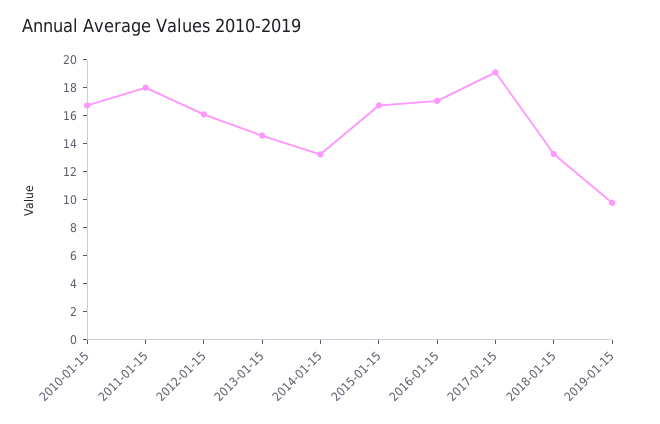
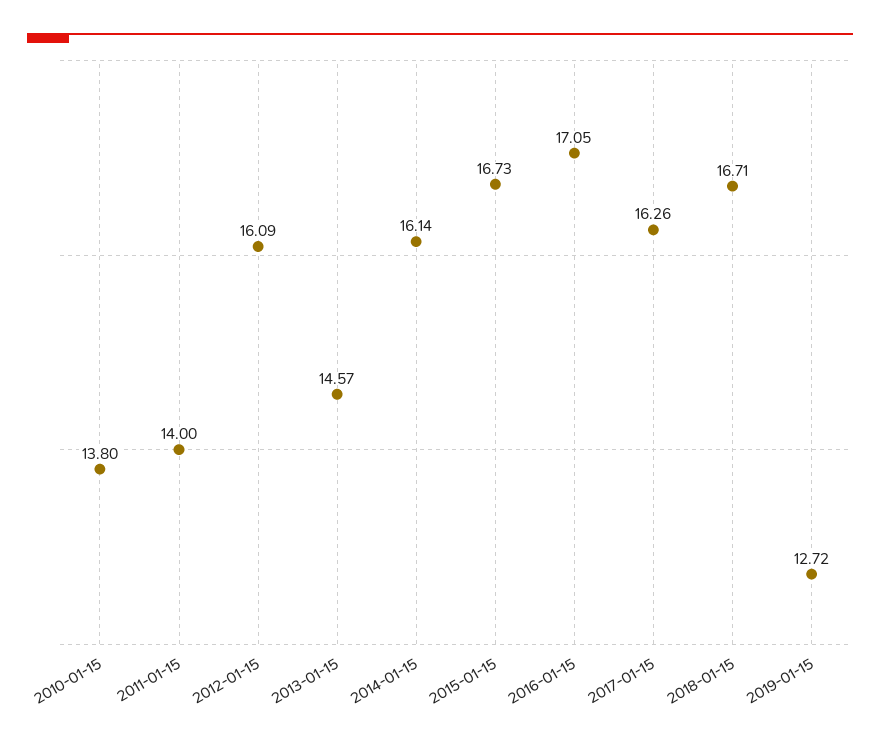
2010-01-15: 17 -> 13.8
2011-01-15: 18 -> 14
2014-01-15: 13 -> 16.14
2017-01-15: 19 -> 16.26
2018-01-15: 13 -> 16.71
2019-01-15: 10 -> 12.72

